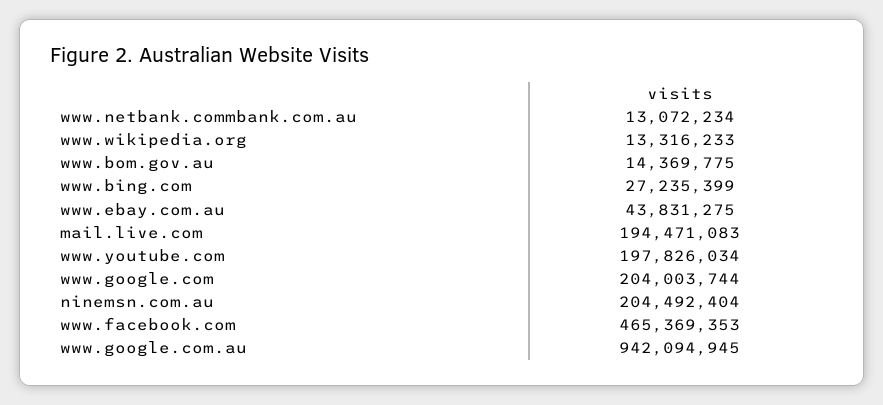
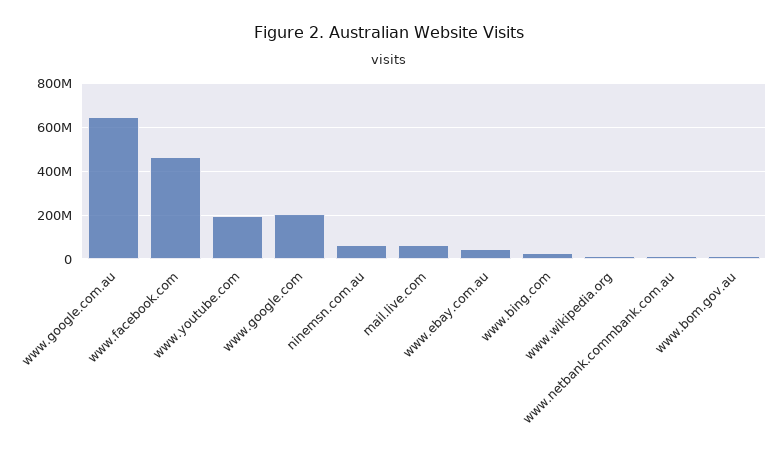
mail.live.com: 194471083 -> 50000000
ninemsn.com.au: 204492404 -> 50000000
www.google.com.au: 942094945 -> 650000000

